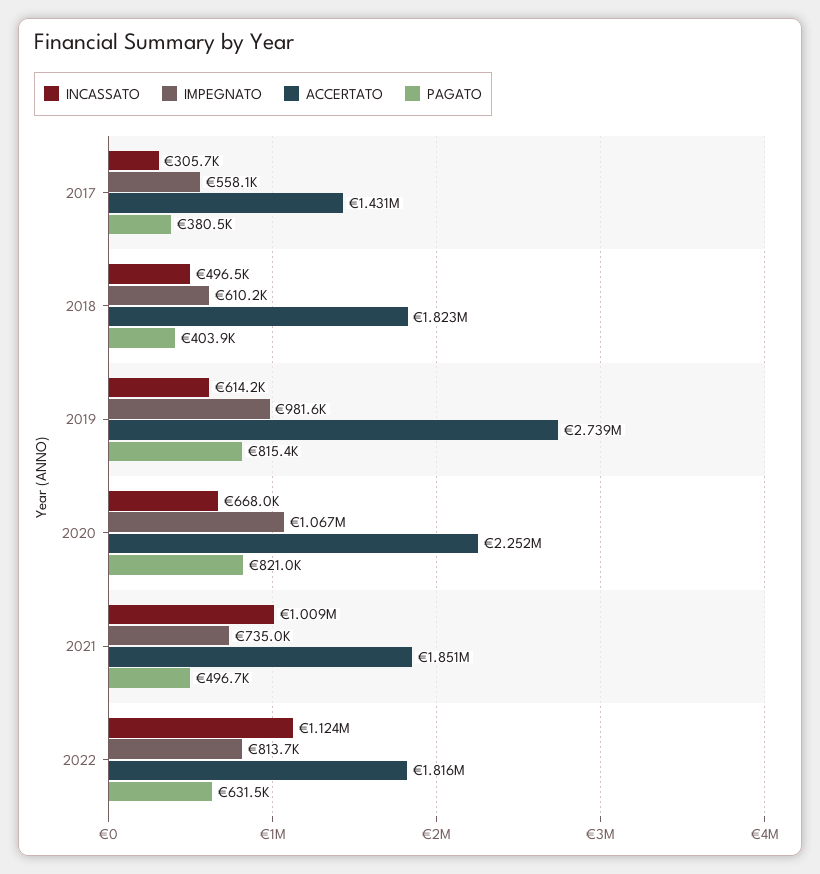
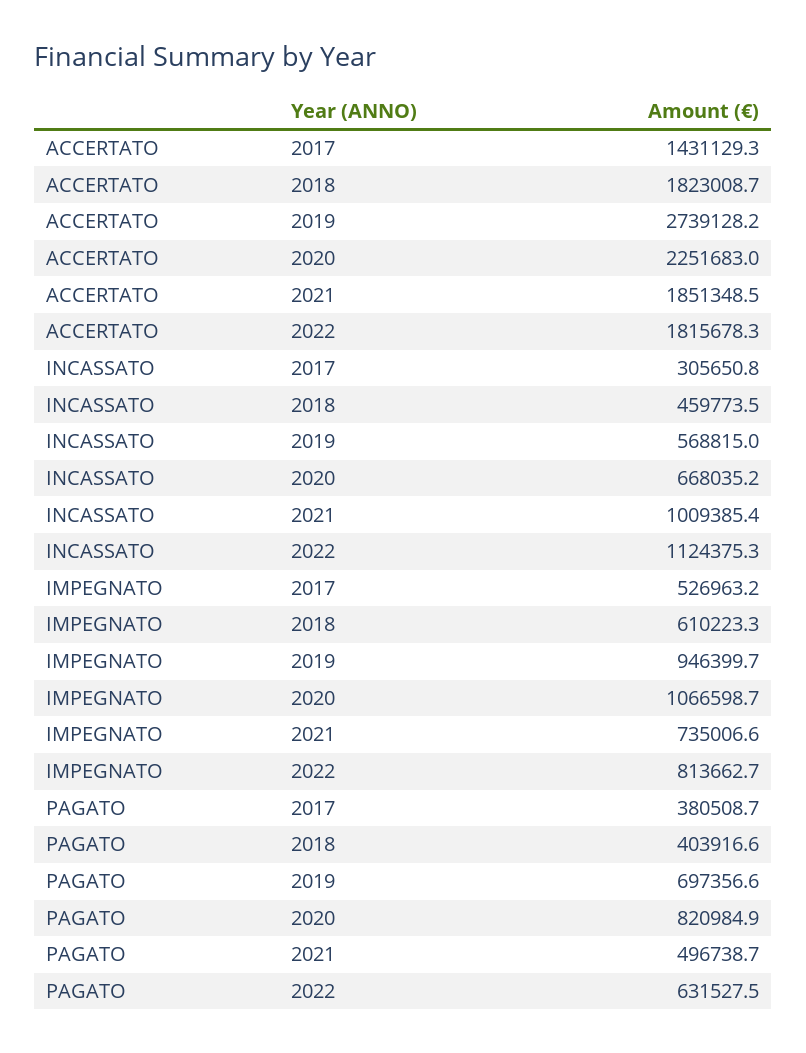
IMPEGNATO, 2017: 558100 -> 526963.2
INCASSATO, 2018: 496500 -> 459773.5
INCASSATO, 2019: 614200 -> 568815
IMPEGNATO, 2019: 981600 -> 946399.7
PAGATO, 2019: 815400 -> 697356.6

